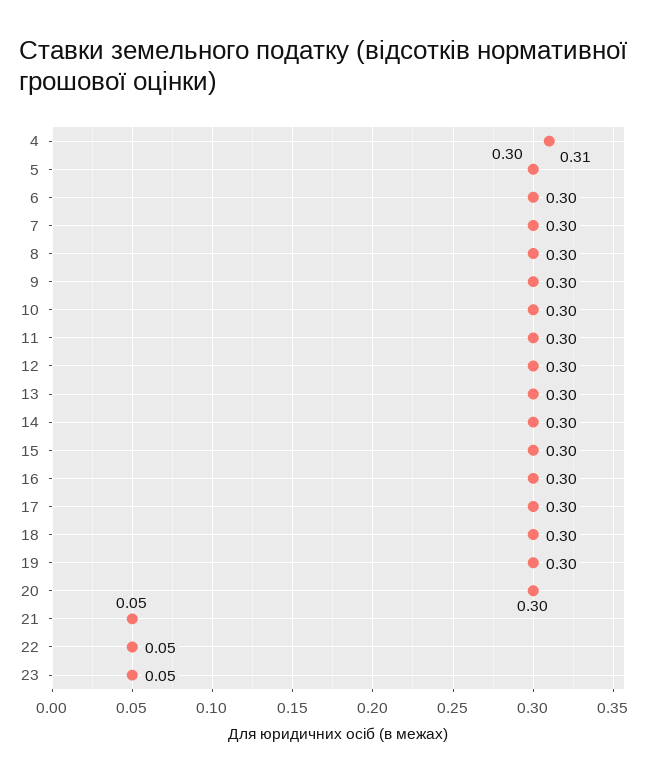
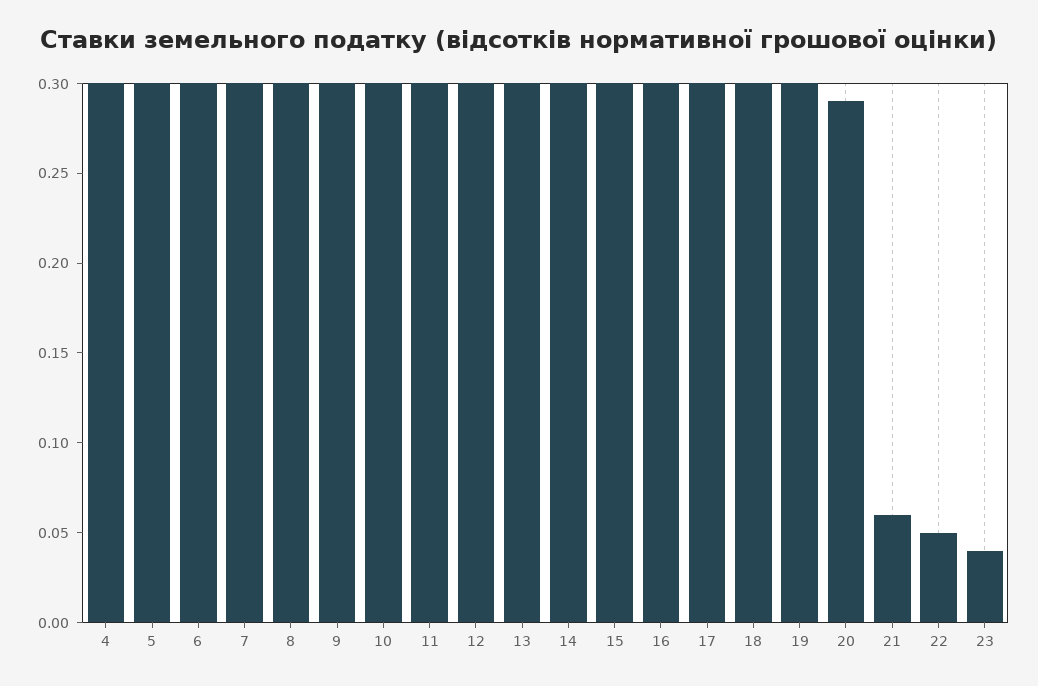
4: 0.31 -> 0.3
20: 0.3 -> 0.29
21: 0.05 -> 0.06
23: 0.05 -> 0.04

